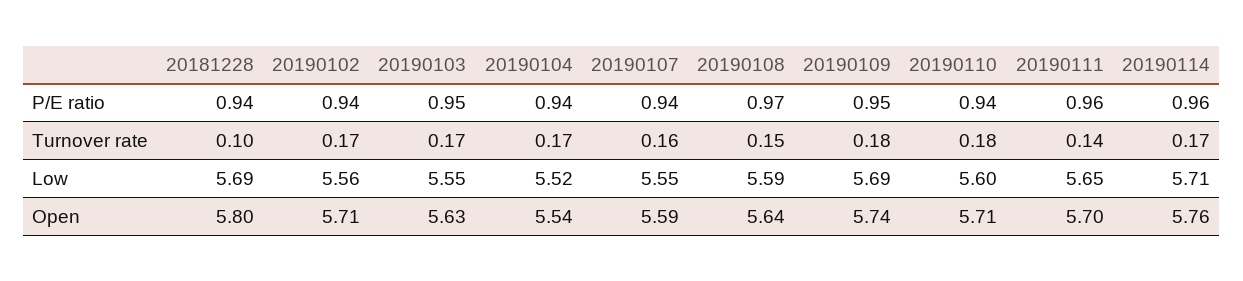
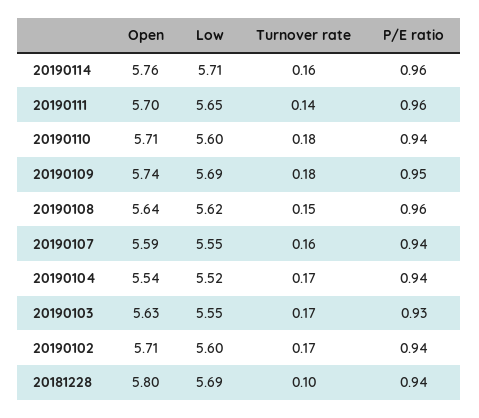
20190103, P/E ratio: 0.95 -> 0.93
20190108, P/E ratio: 0.97 -> 0.96
20190114, Turnover rate: 0.17 -> 0.16
20190102, Low: 5.56 -> 5.6
20190108, Low: 5.59 -> 5.62

